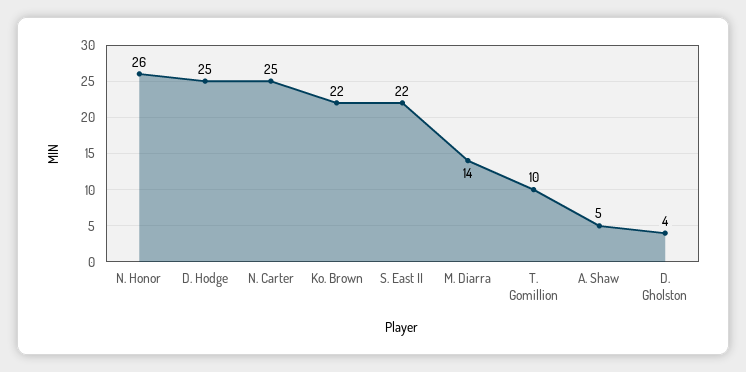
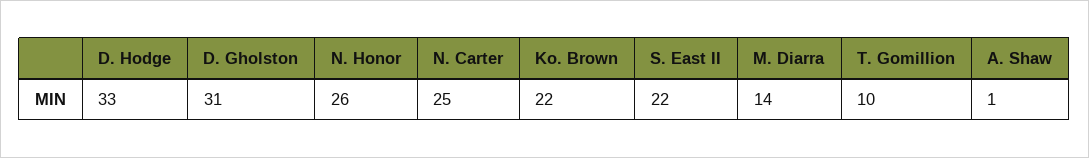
D. Hodge: 25 -> 33
A. Shaw: 5 -> 1
D. Gholston: 4 -> 31

